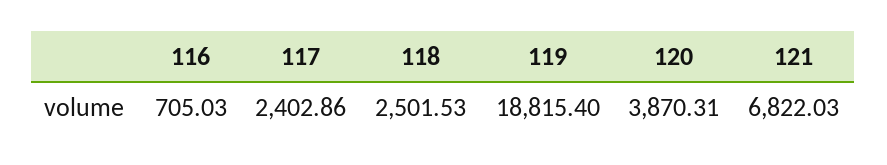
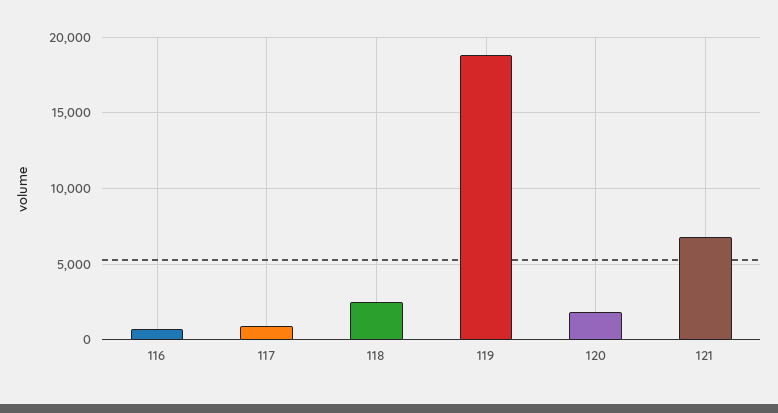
117: 2402.86 -> 1000
120: 3870.31 -> 2000

